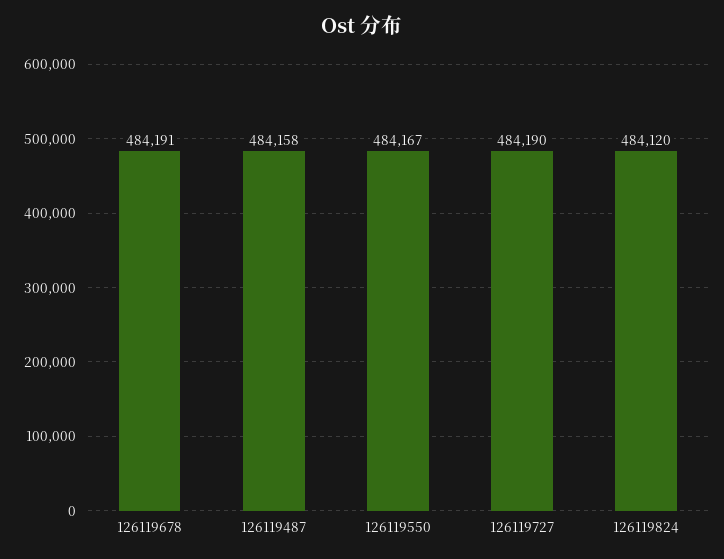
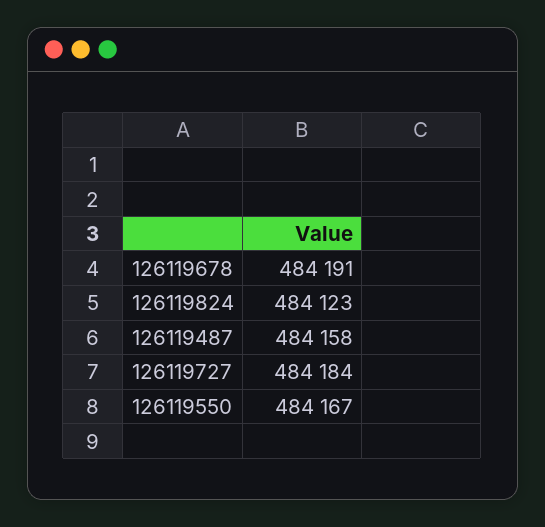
126119727: 484190 -> 484184
126119824: 484120 -> 484123

